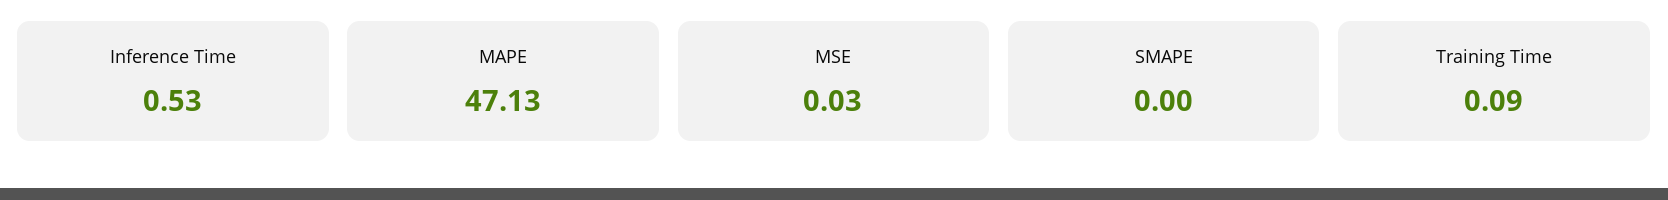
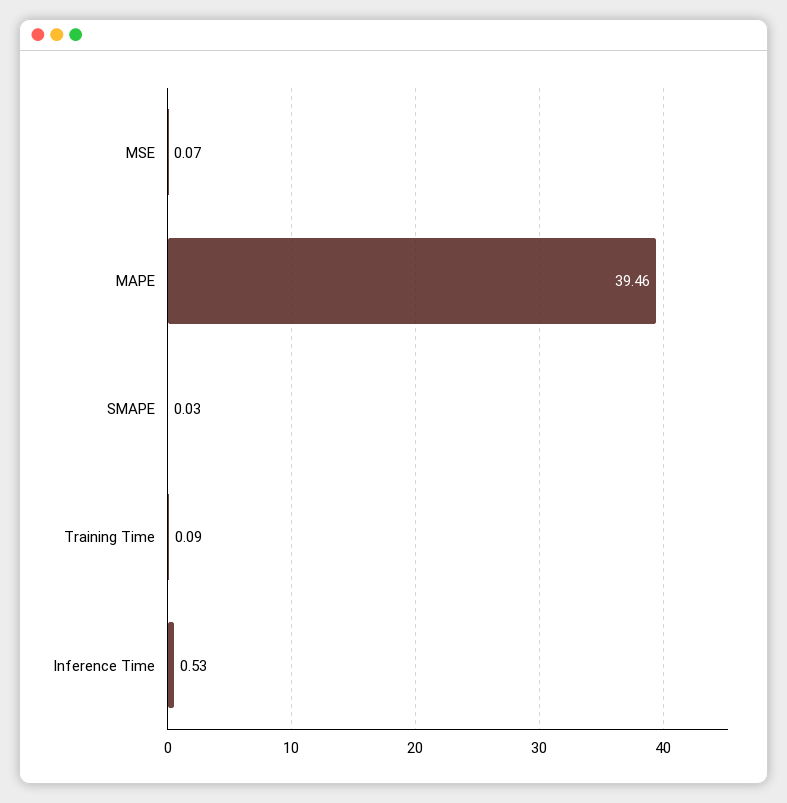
MAPE: 47.13 -> 39.46
MSE: 0.03 -> 0.07
SMAPE: 0 -> 0.03

